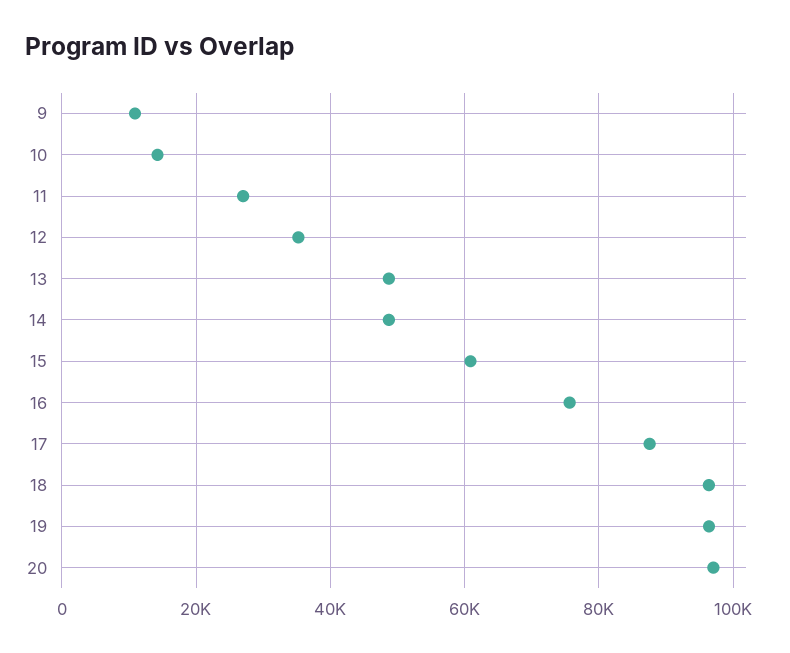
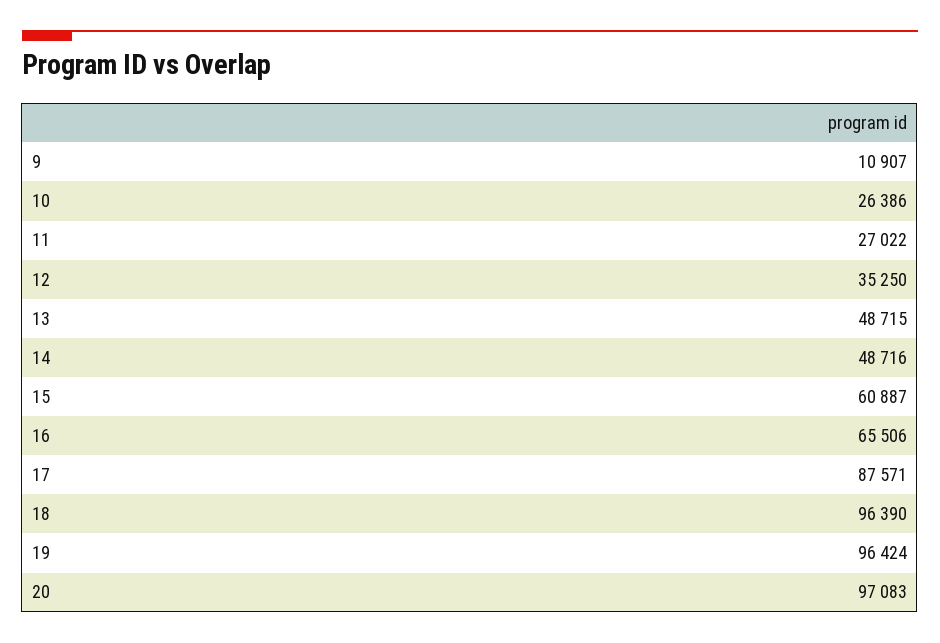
10: 14000 -> 26386
16: 76000 -> 65506

